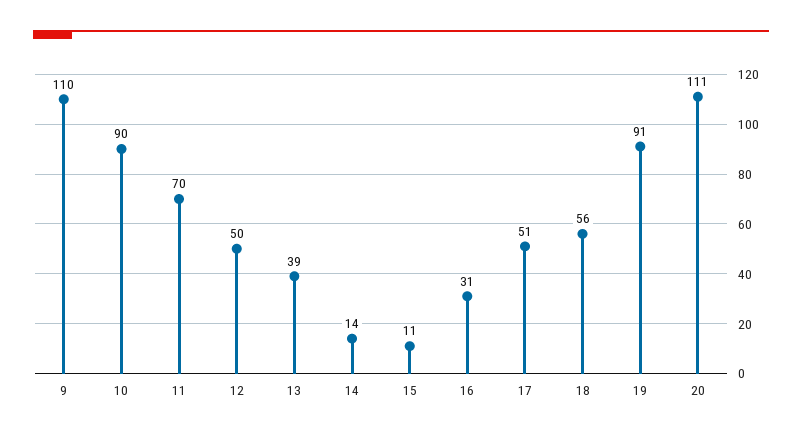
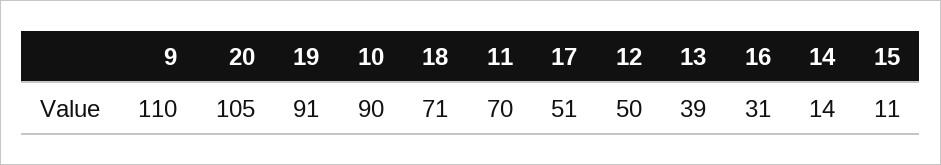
18: 56 -> 71
20: 111 -> 105

